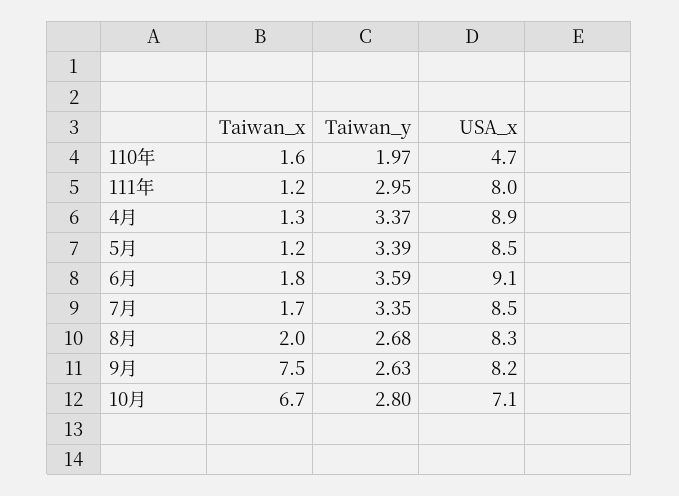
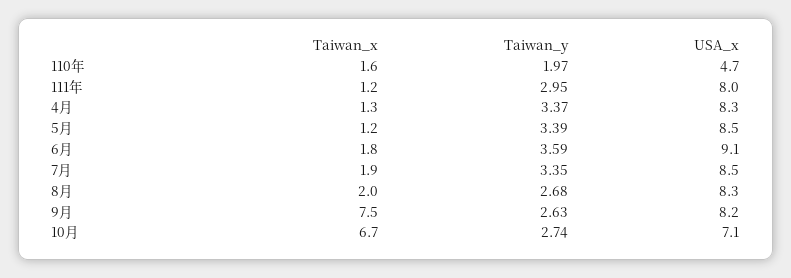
USA_x, 4月: 8.9 -> 8.3
Taiwan_x, 7月: 1.7 -> 1.9
Taiwan_y, 10月: 2.8 -> 2.74

